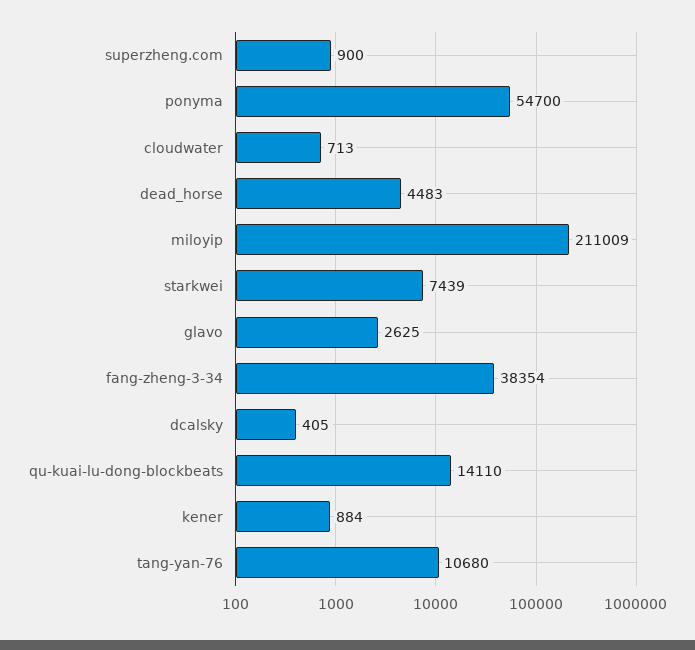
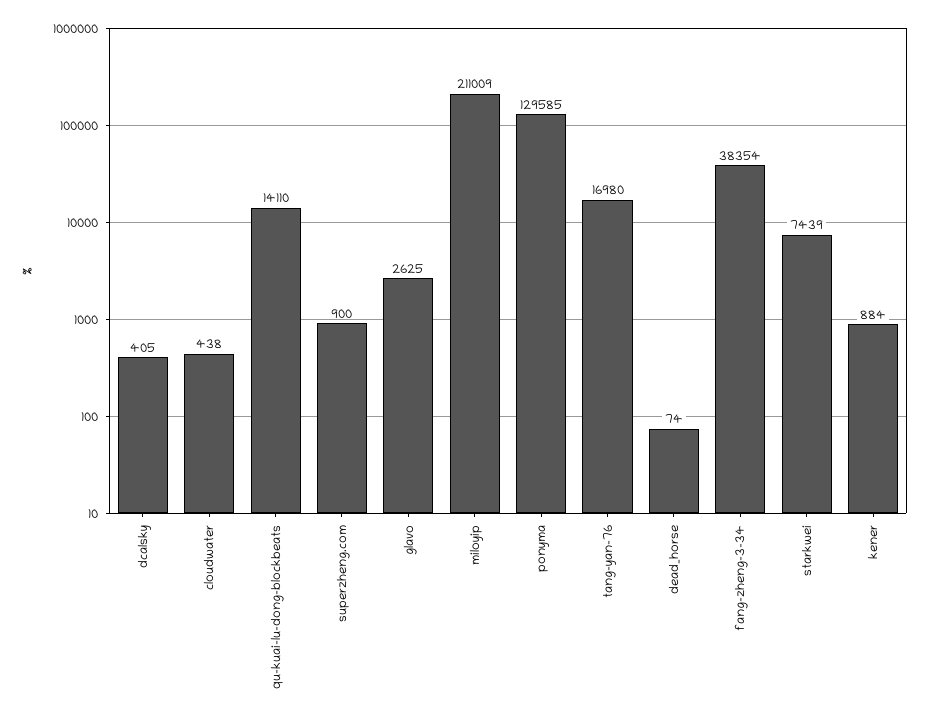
ponyma: 54700 -> 129585
cloudwater: 713 -> 438
dead_horse: 4483 -> 74
tang-yan-76: 10680 -> 16980

